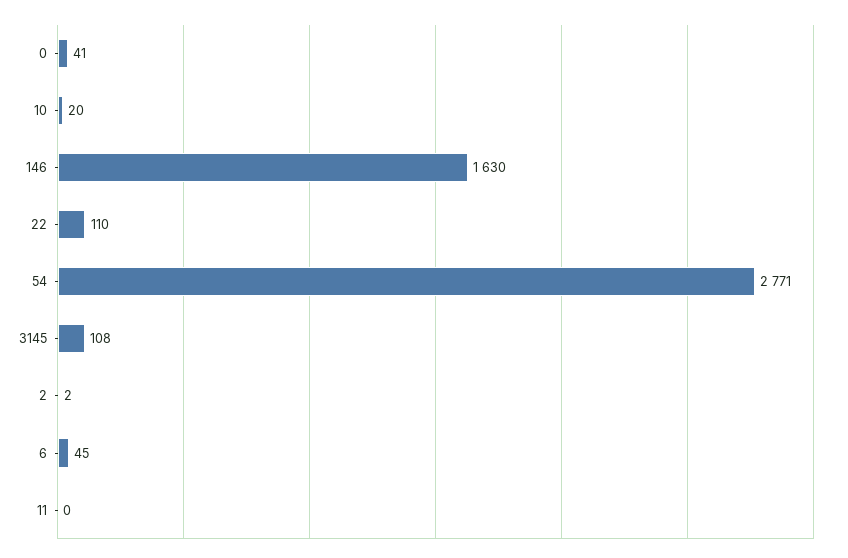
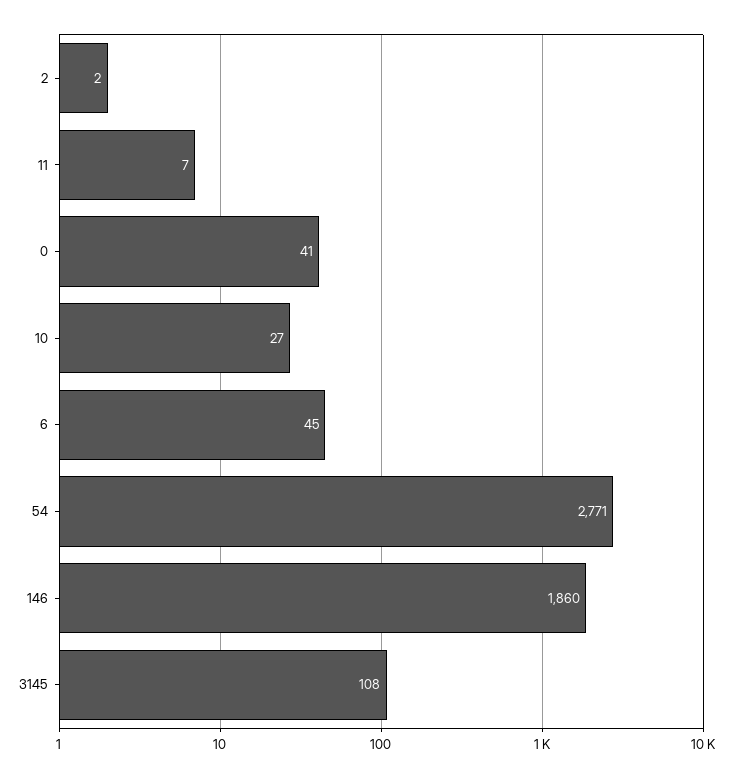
10: 20 -> 27
146: 1630 -> 1860
22: 110 -> none
11: 0 -> 7

